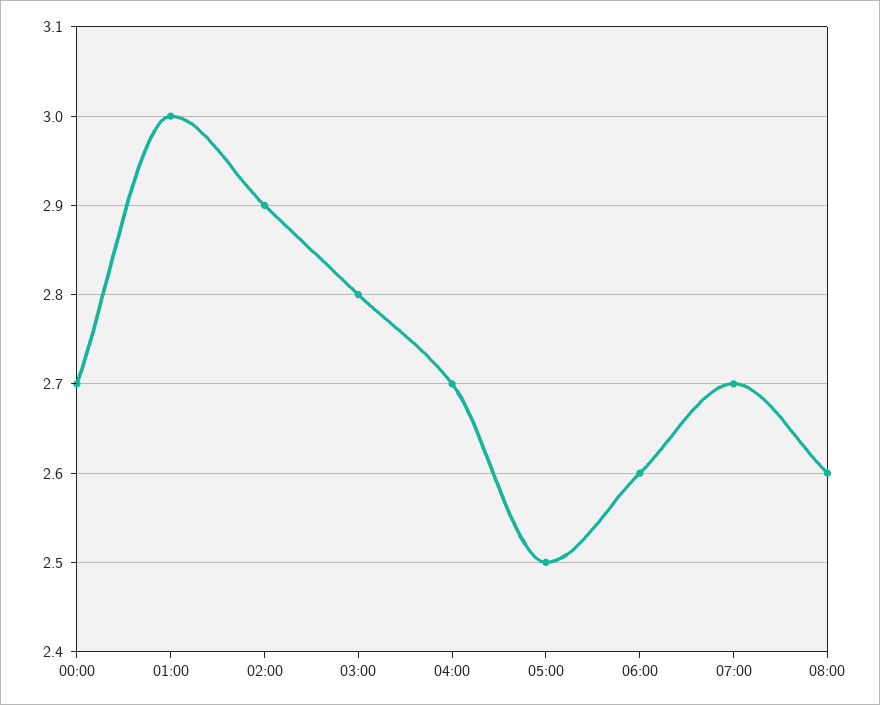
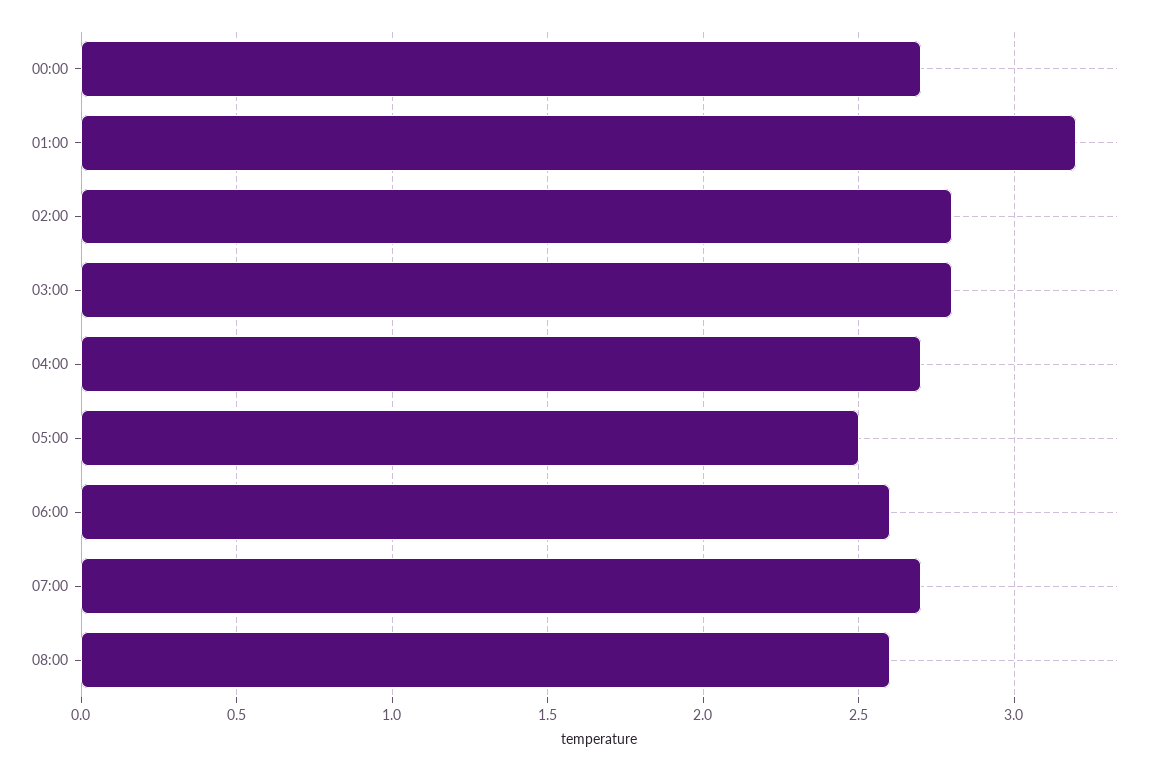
01:00: 3 -> 3.2
02:00: 2.9 -> 2.8

